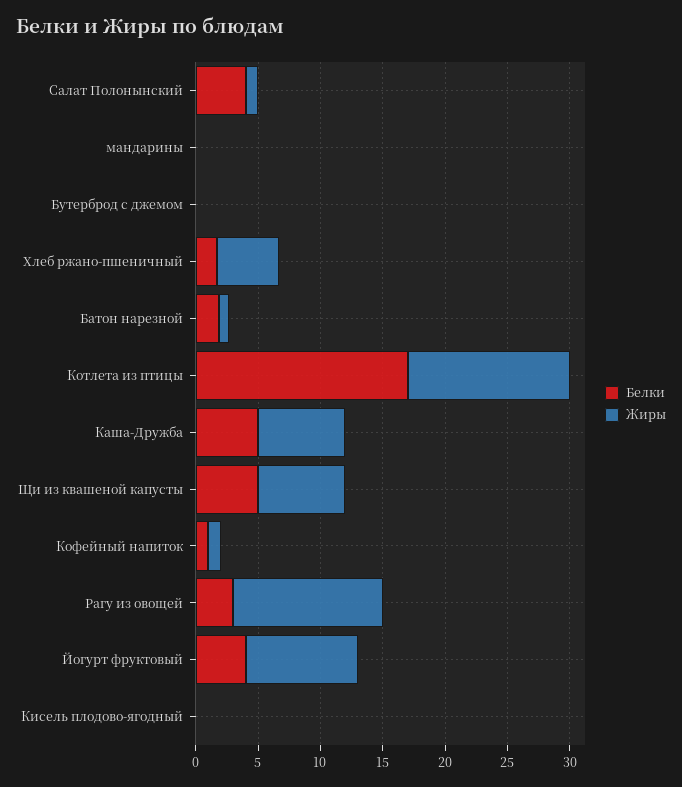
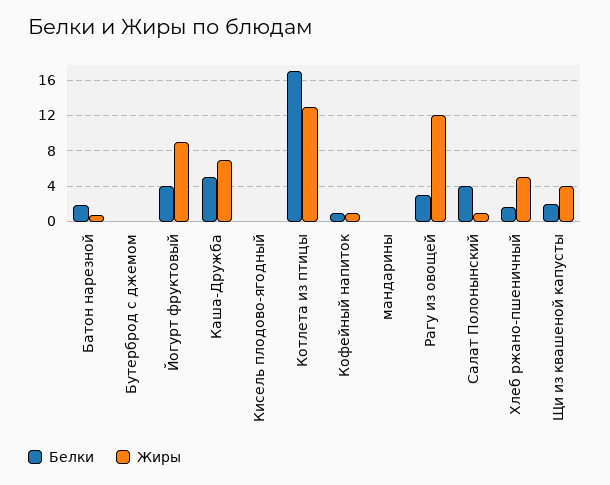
Белки, Щи из квашеной капусты: 5 -> 2
Жиры, Щи из квашеной капусты: 7 -> 4

